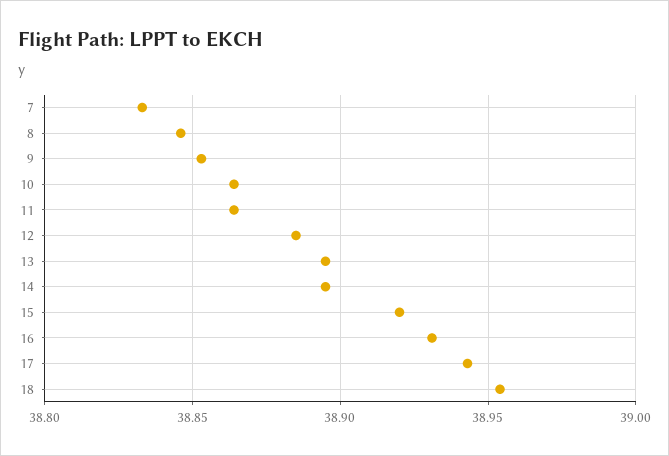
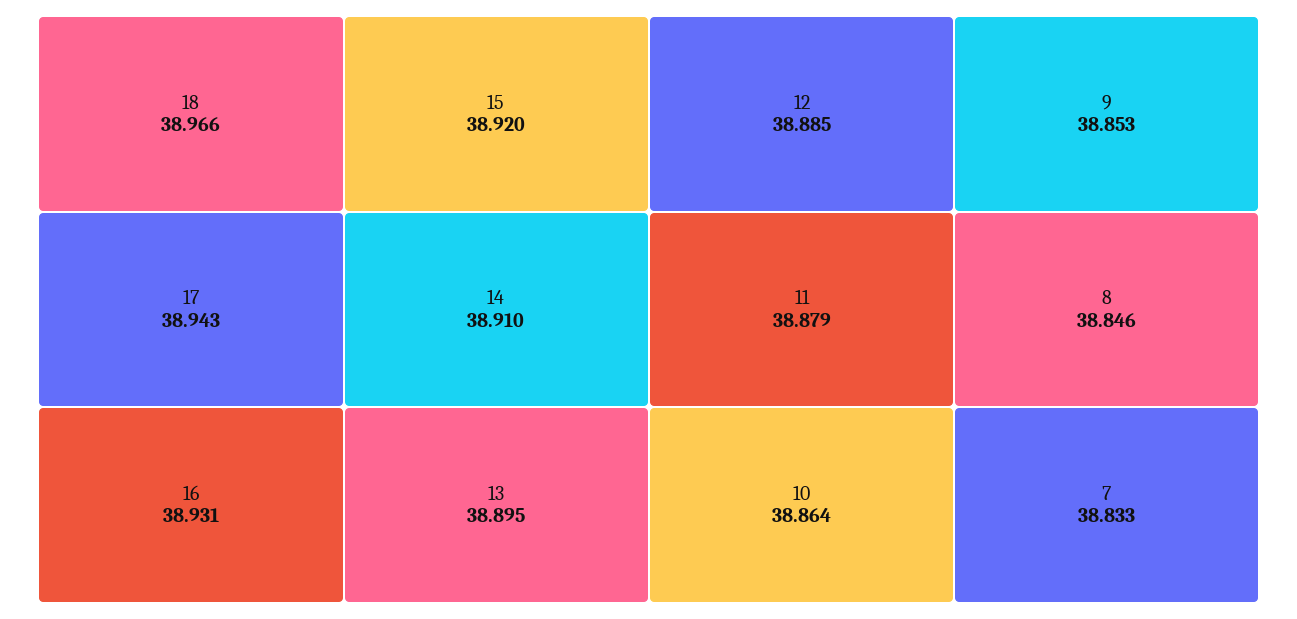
11: 38.865 -> 38.879
14: 38.895 -> 38.91
18: 38.955 -> 38.966

